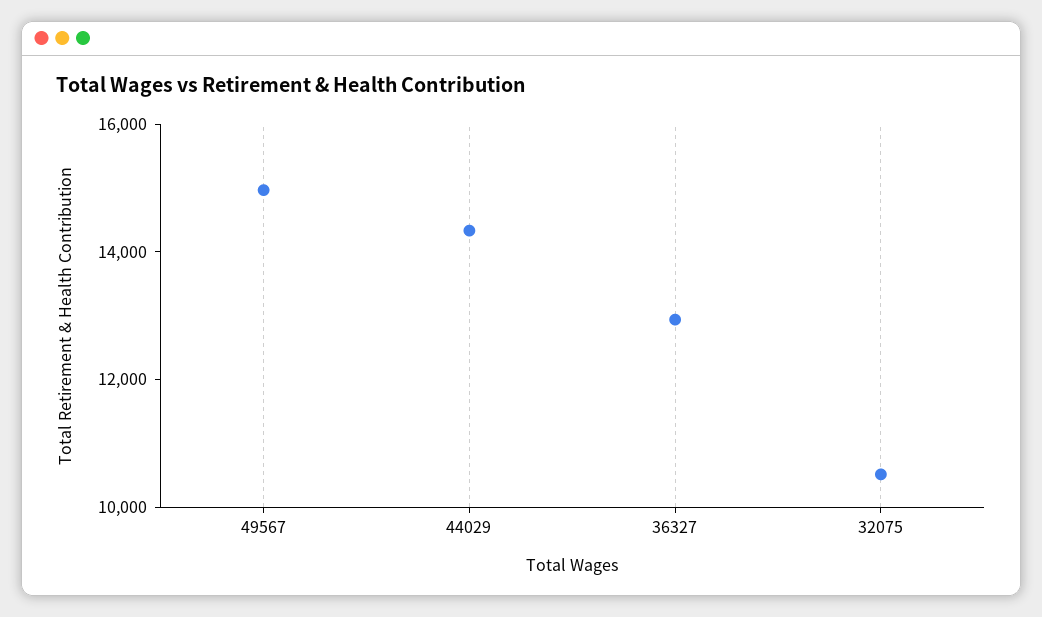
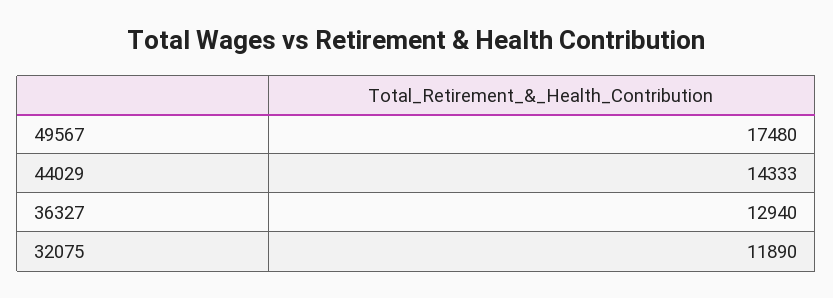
49567: 15000 -> 17480
32075: 10500 -> 11890

